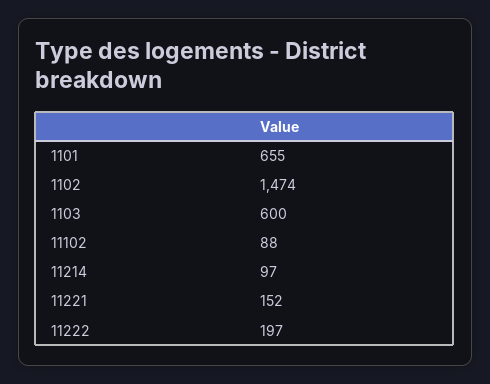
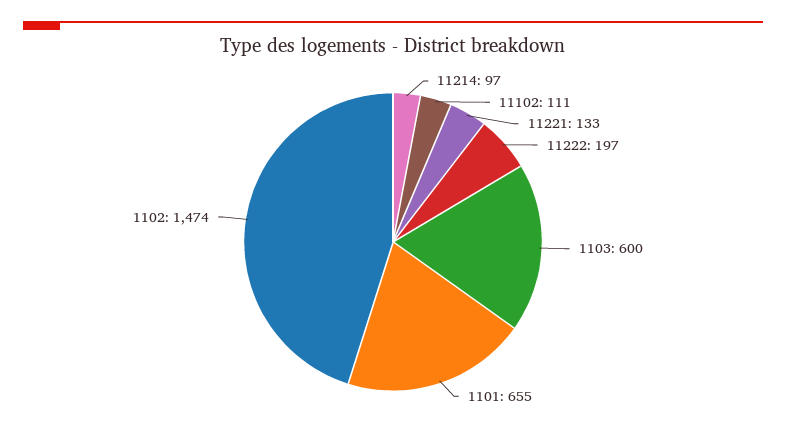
11102: 88 -> 111
11221: 152 -> 133

